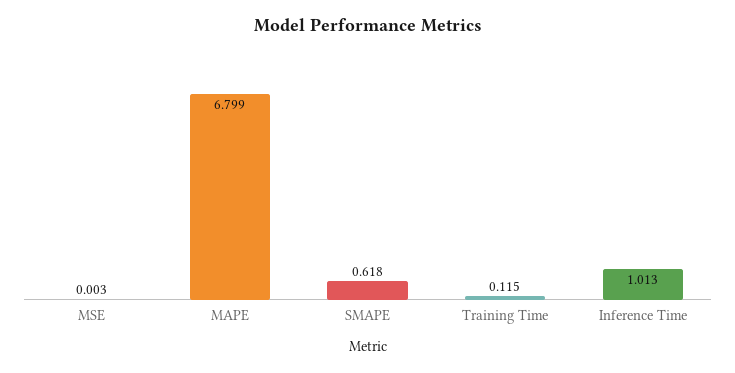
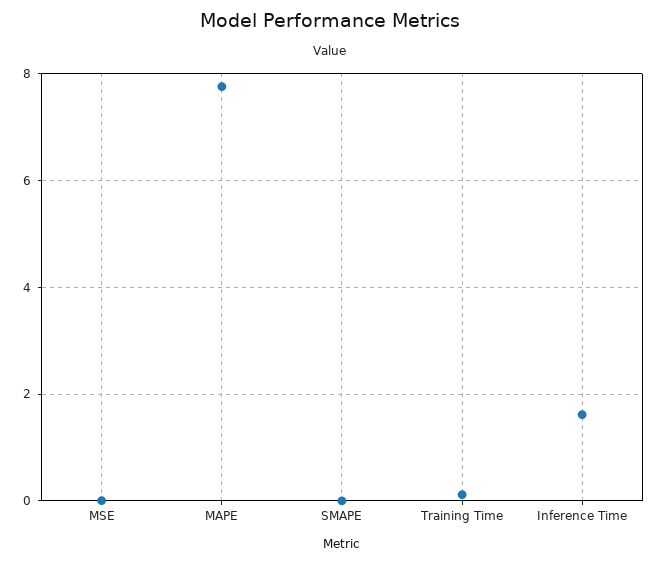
MAPE: 6.799 -> 7.8
SMAPE: 0.618 -> 0
Inference Time: 1.013 -> 1.6

